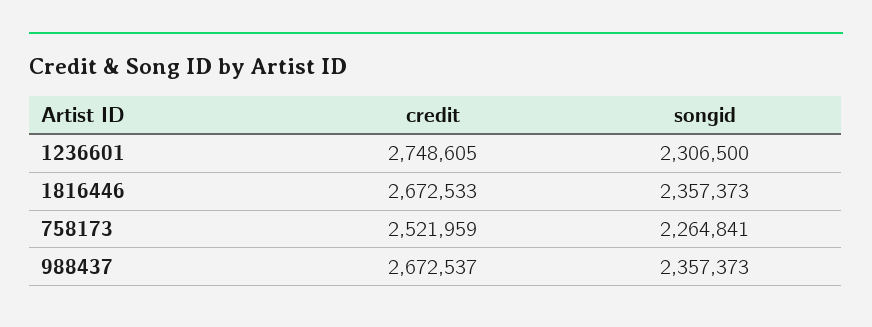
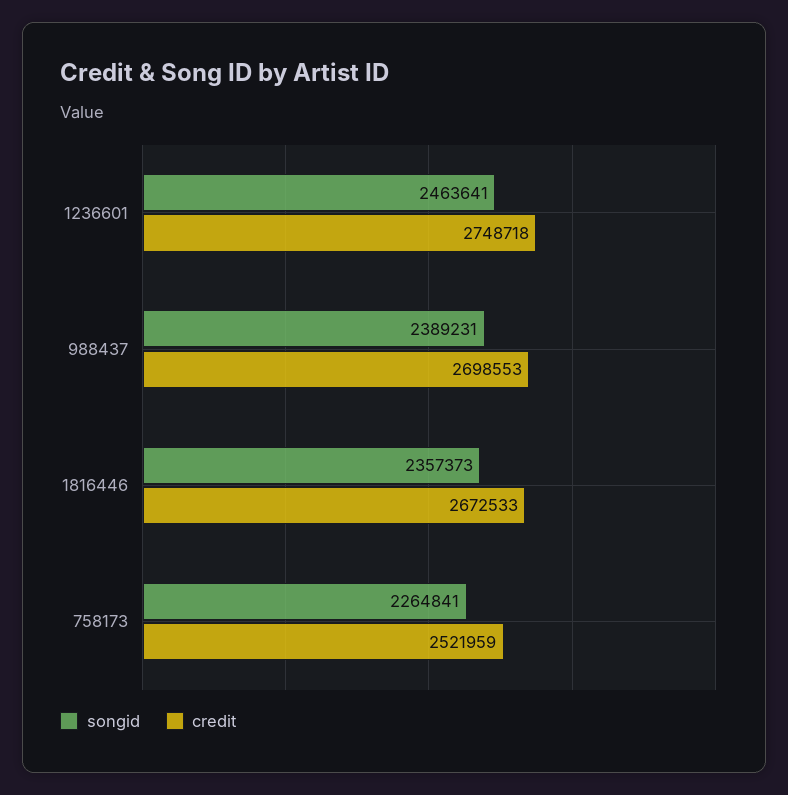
credit, 1236601: 2748605 -> 2748718
songid, 1236601: 2306500 -> 2463641
credit, 988437: 2672537 -> 2698553
songid, 988437: 2357373 -> 2389231

